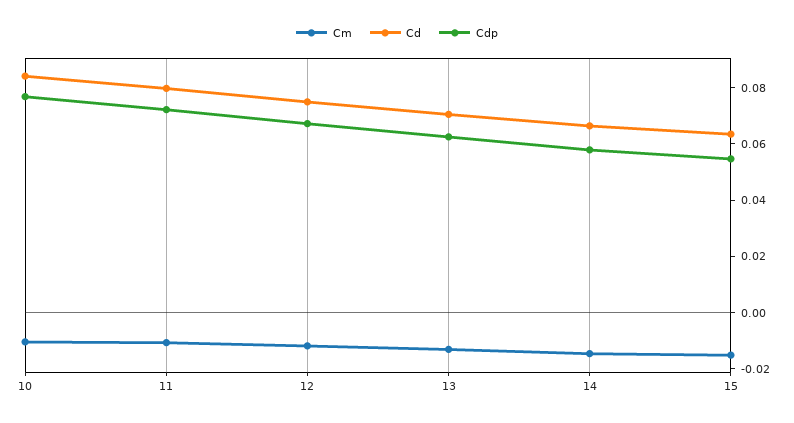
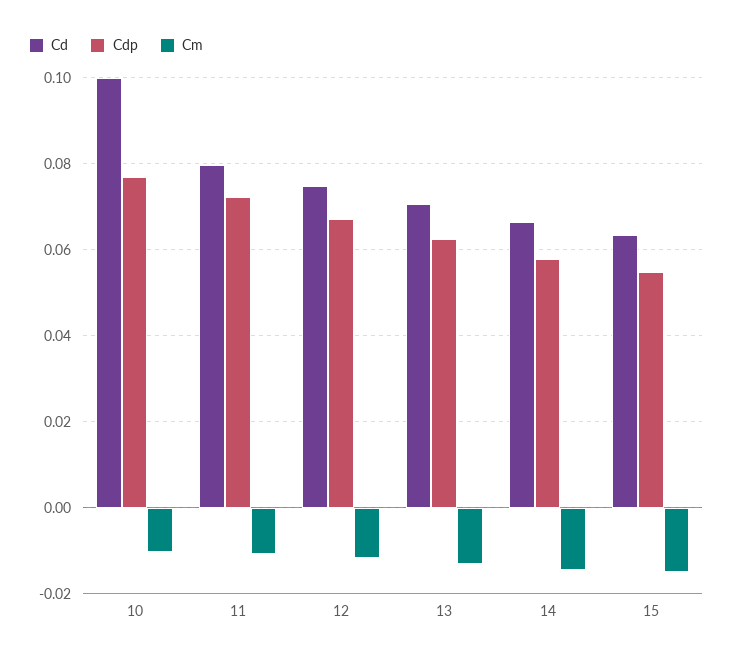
Cd, 10: 0.085 -> 0.1

